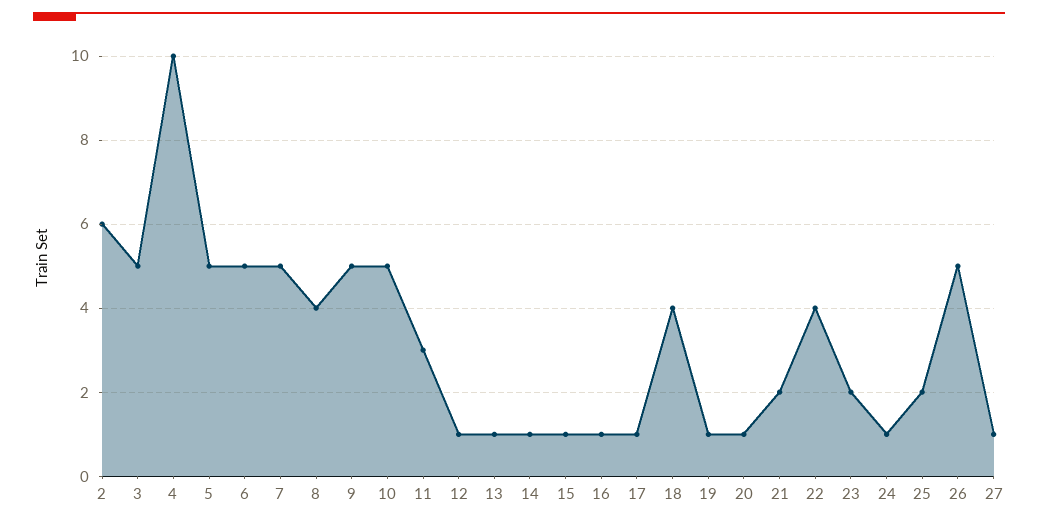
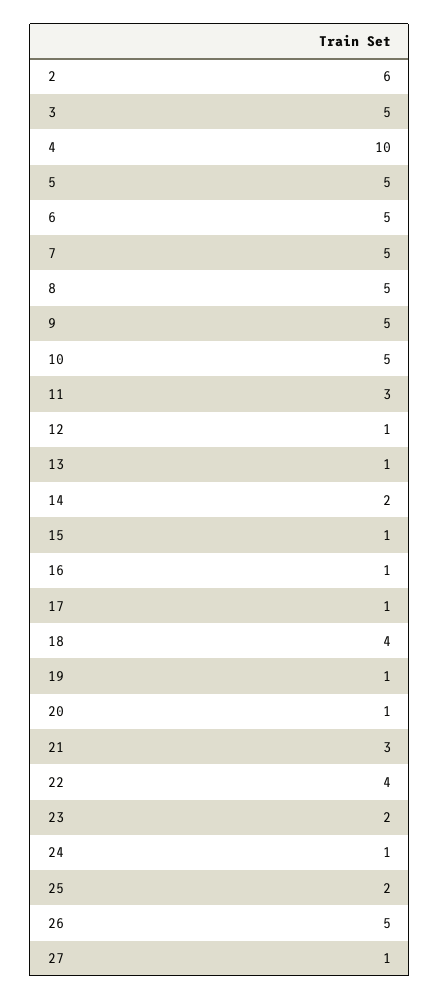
8: 4 -> 5
14: 1 -> 2
21: 2 -> 3

